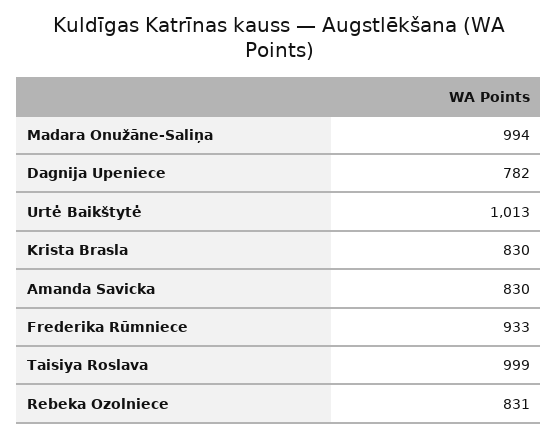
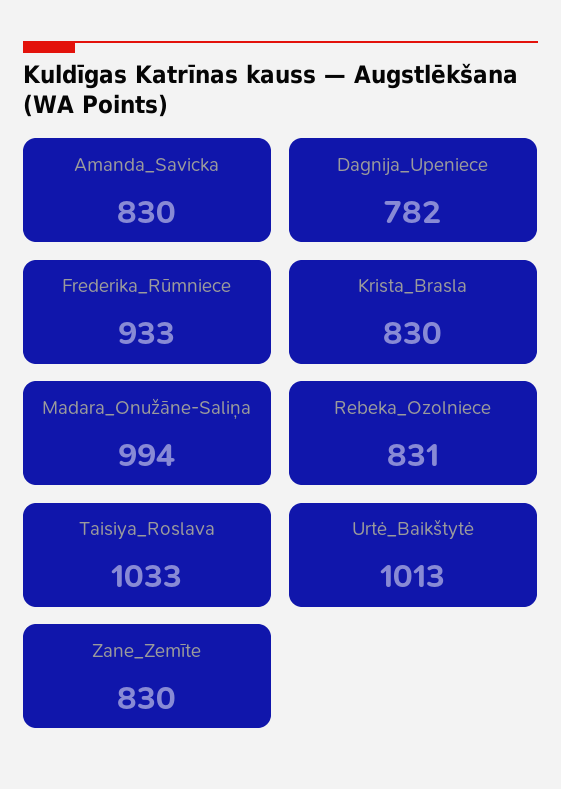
Taisiya Roslava: 999 -> 1033
Zane_Zemīte: none -> 830

